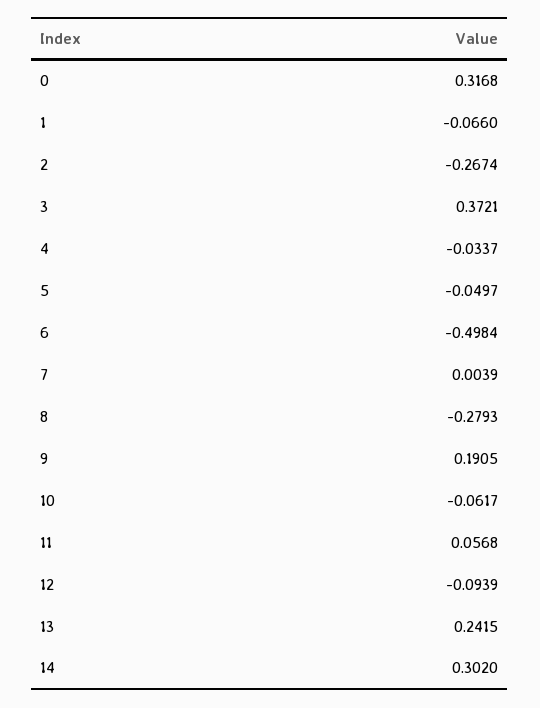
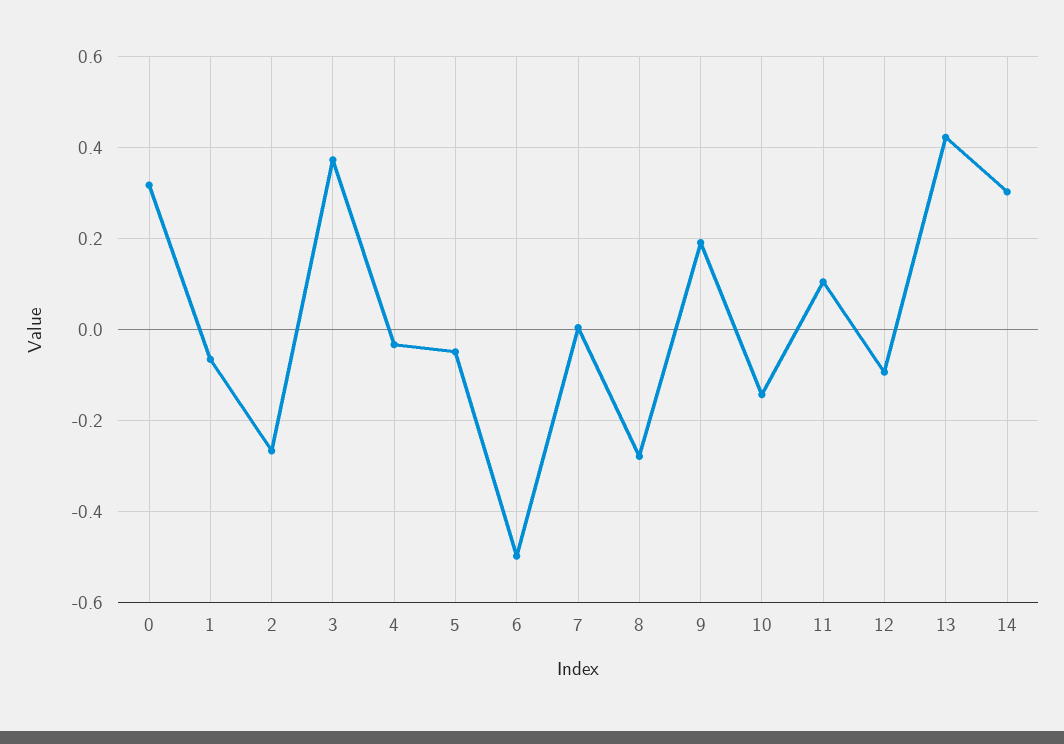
10: -0.0617 -> -0.14
11: 0.0568 -> 0.1
13: 0.2415 -> 0.42

